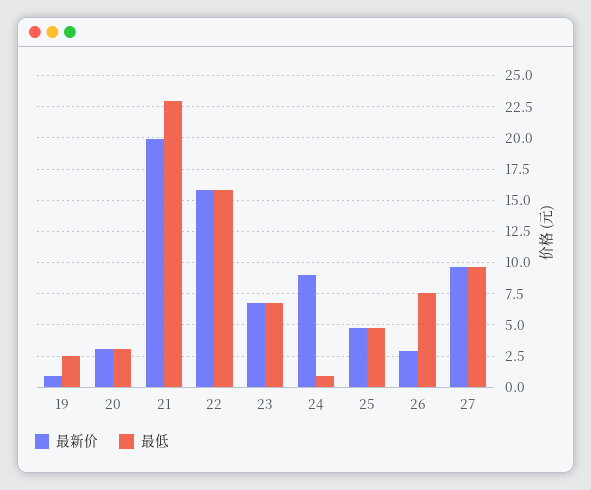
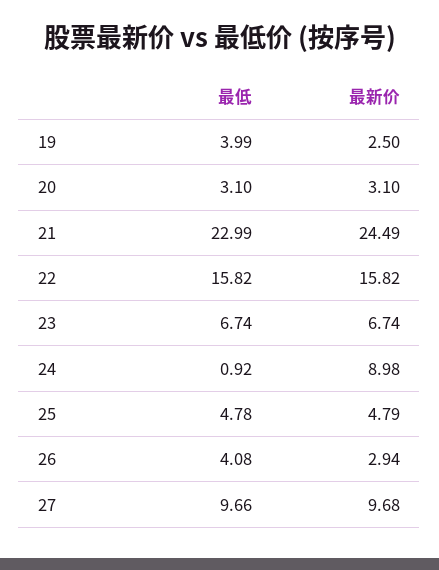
最新价, 19: 1 -> 2.5
最低, 19: 2.5 -> 3.99
最新价, 21: 20 -> 24.49
最低, 26: 7.5 -> 4.08

